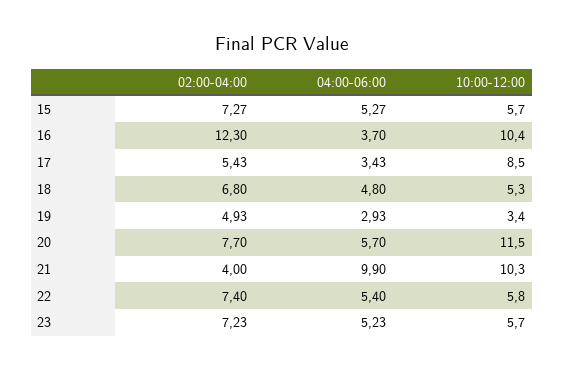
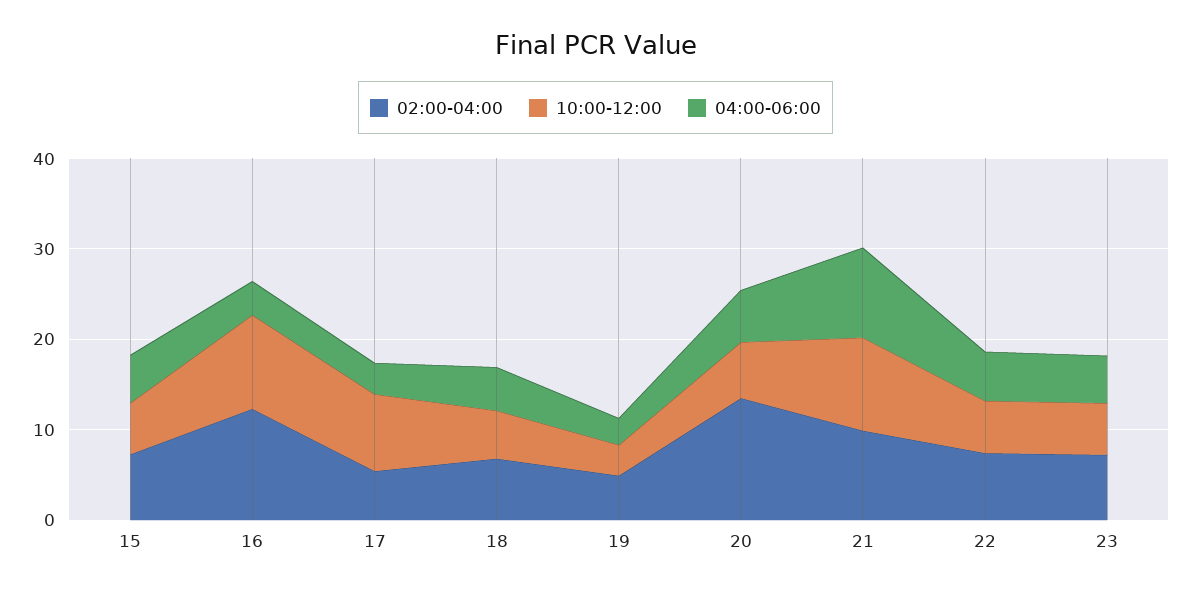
02:00-04:00, 20: 7.7 -> 14
10:00-12:00, 20: 11.5 -> 6
02:00-04:00, 21: 4 -> 10

